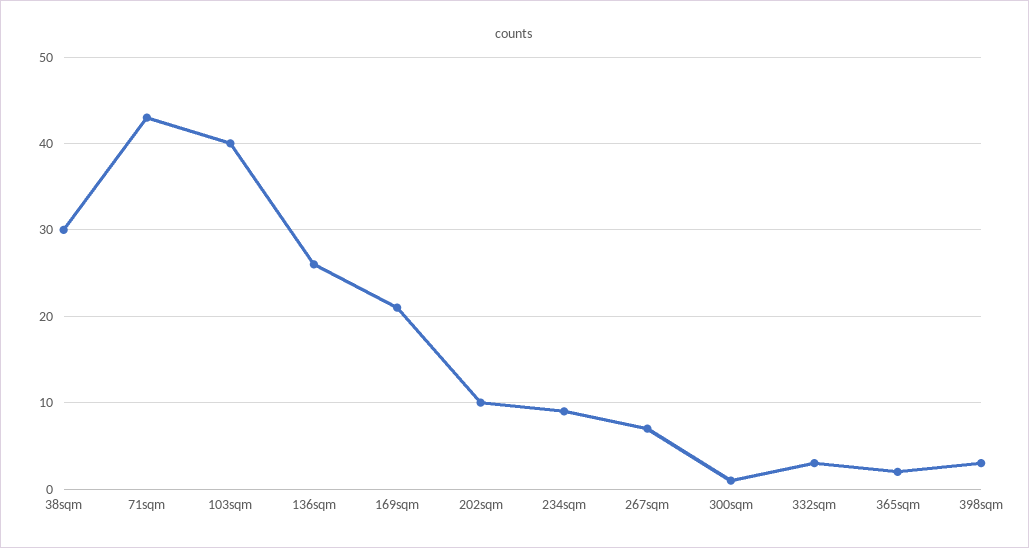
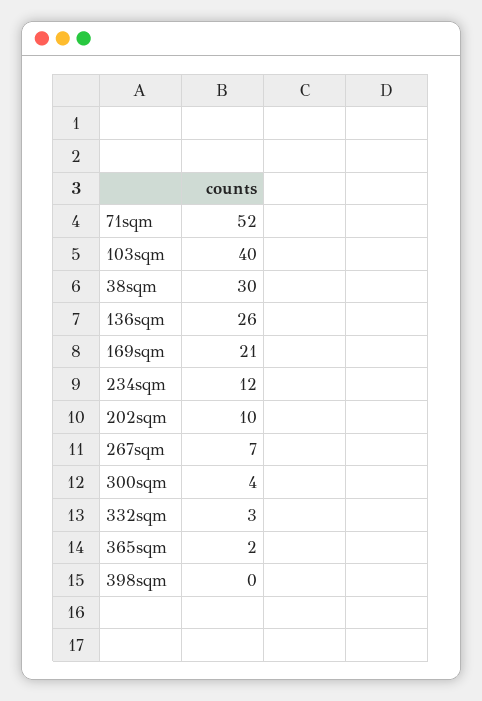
71sqm: 43 -> 52
234sqm: 9 -> 12
300sqm: 1 -> 4
398sqm: 3 -> 0

